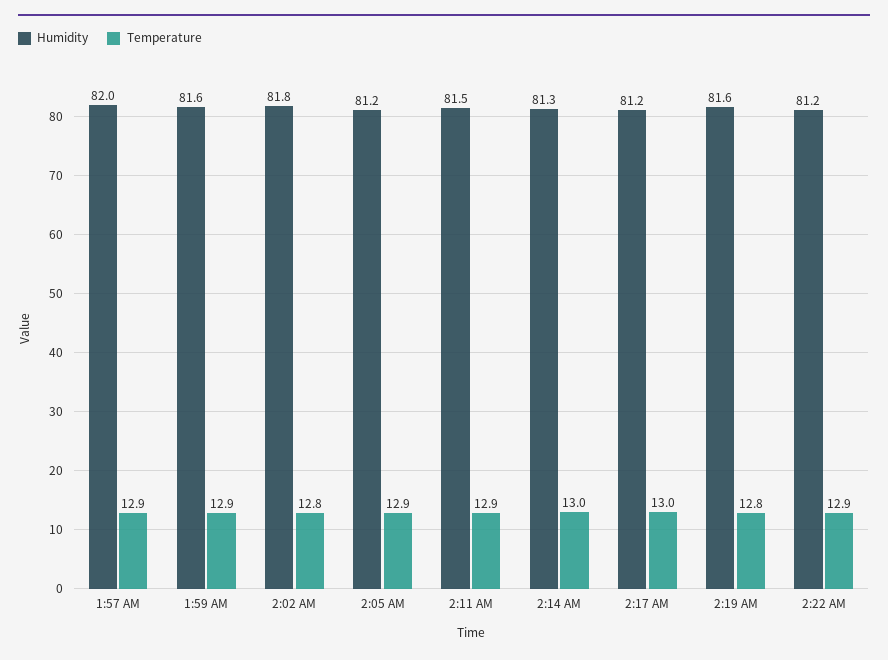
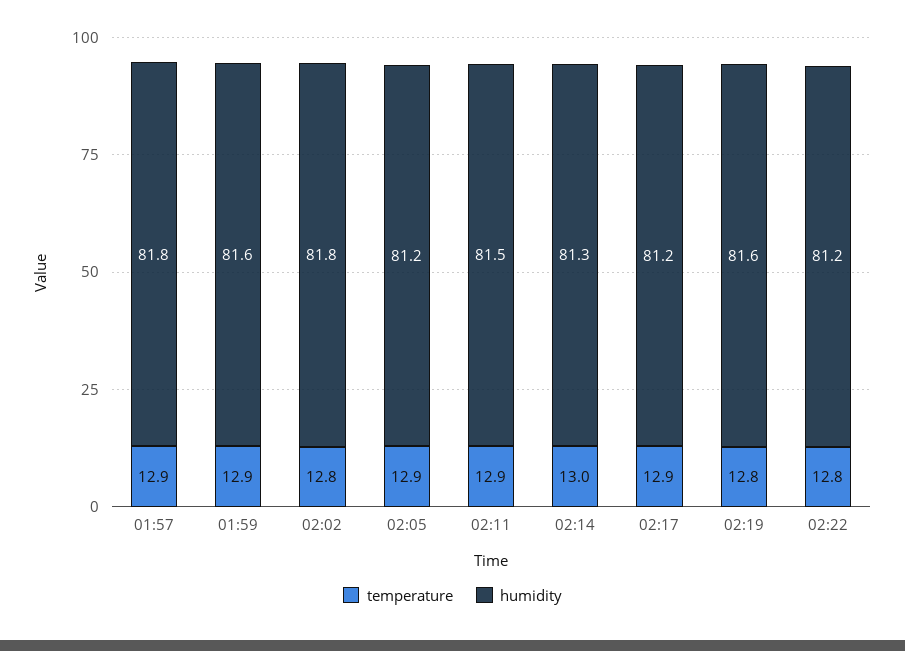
Humidity, 1:57 AM: 82 -> 81.8
Temperature, 2:17 AM: 13 -> 12.9
Temperature, 2:22 AM: 12.9 -> 12.8

